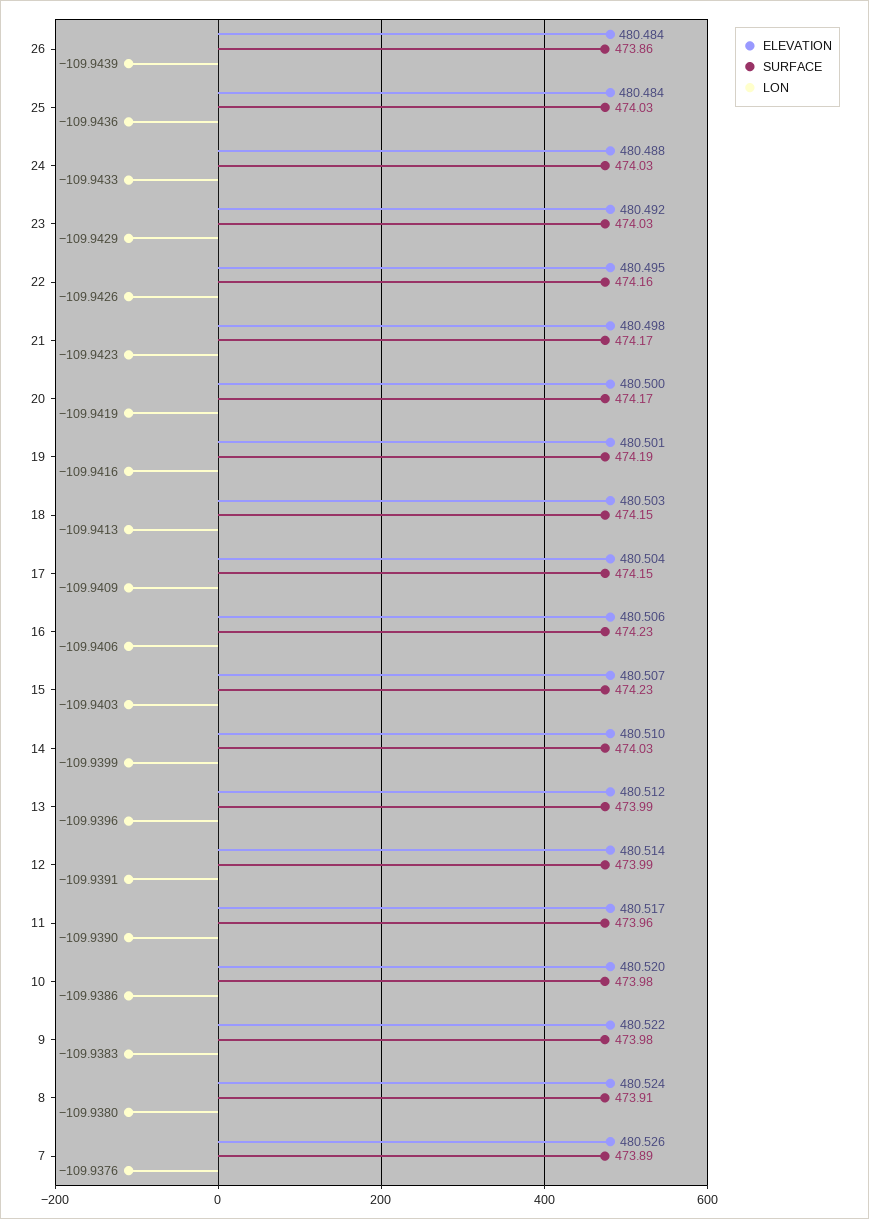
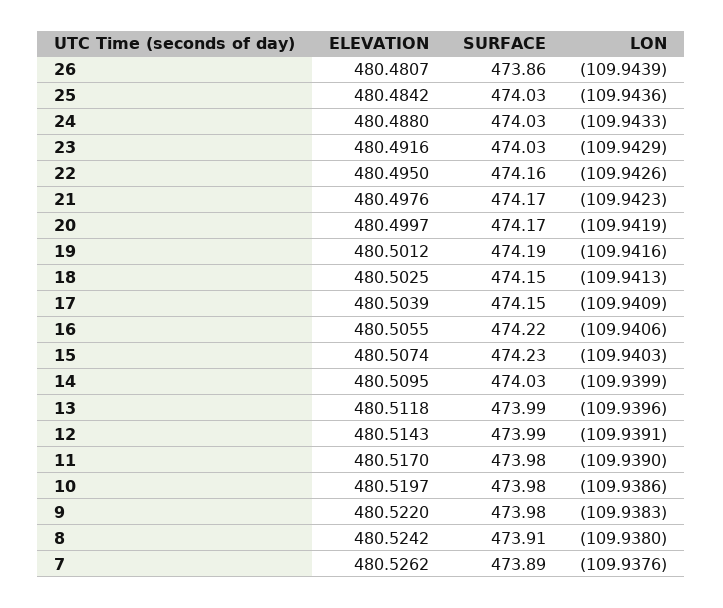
ELEVATION, 26: 480.484 -> 480.4807
SURFACE, 16: 474.23 -> 474.22
SURFACE, 11: 473.96 -> 473.98

